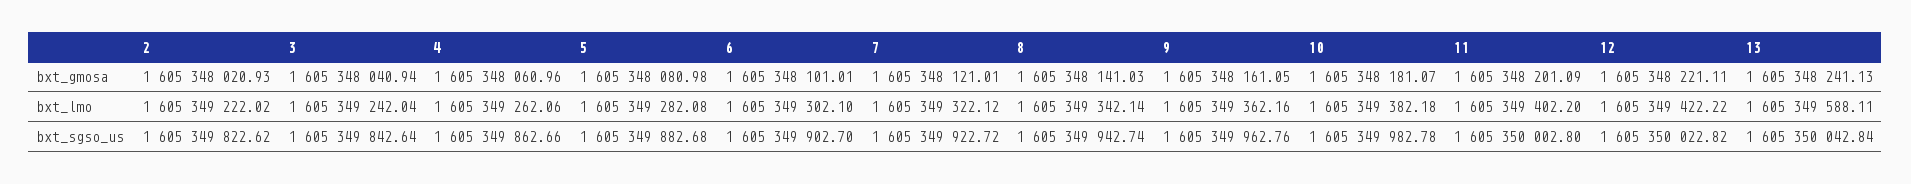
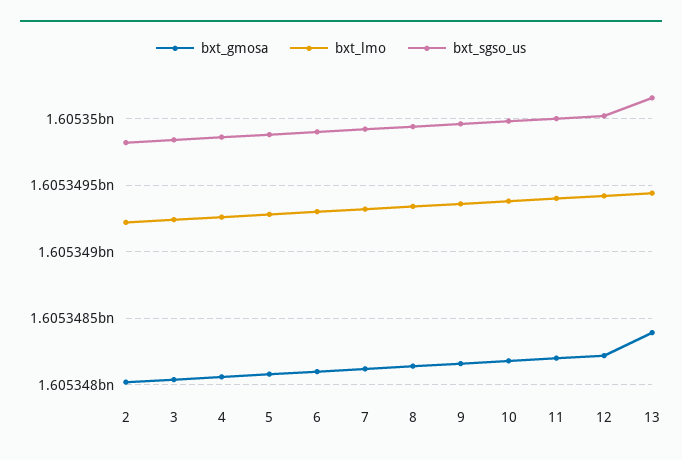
bxt_gmosa, 13: 1605348241.13 -> 1605348400
bxt_lmo, 13: 1605349588.11 -> 1605349450
bxt_sgso_us, 13: 1605350042.84 -> 1605350150

